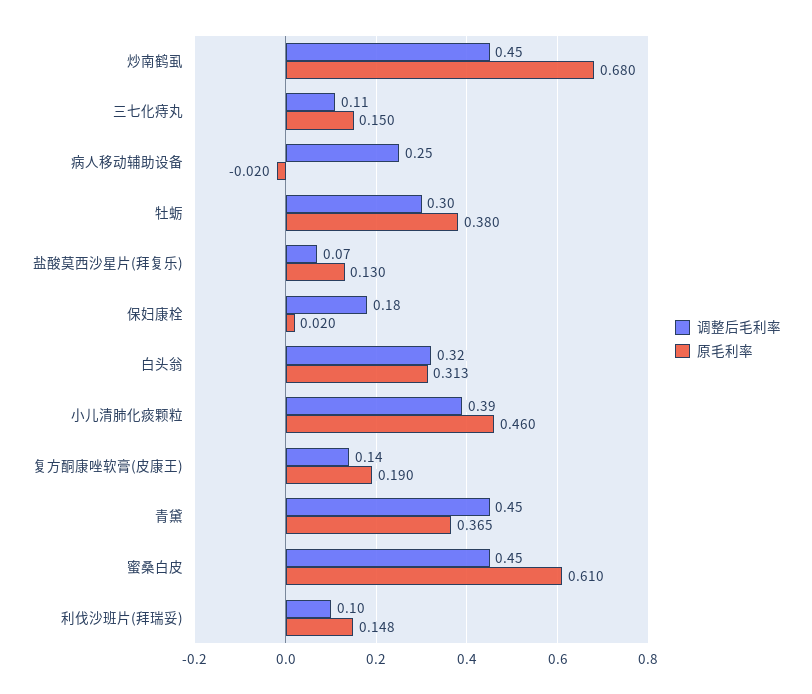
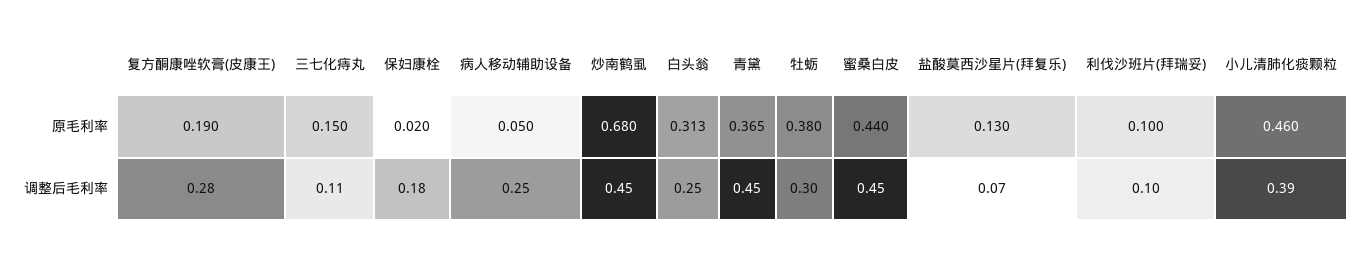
原毛利率, 病人移动辅助设备: -0.02 -> 0.05
调整后毛利率, 白头翁: 0.32 -> 0.25
调整后毛利率, 复方酮康唑软膏(皮康王): 0.14 -> 0.28
原毛利率, 蜜桑白皮: 0.61 -> 0.44
原毛利率, 利伐沙班片(拜瑞妥): 0.148 -> 0.1

